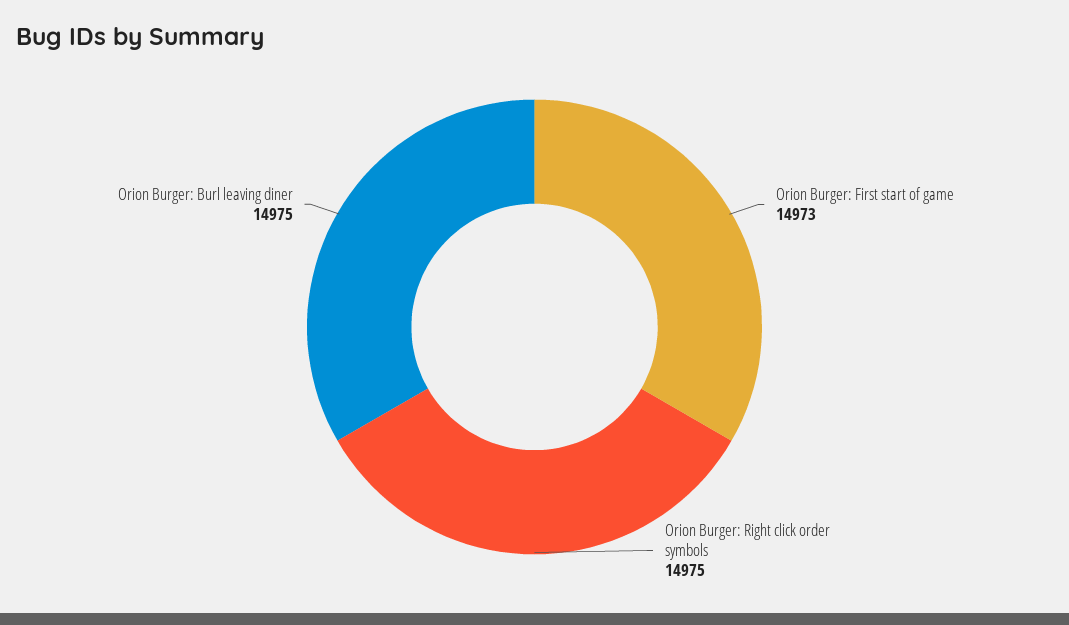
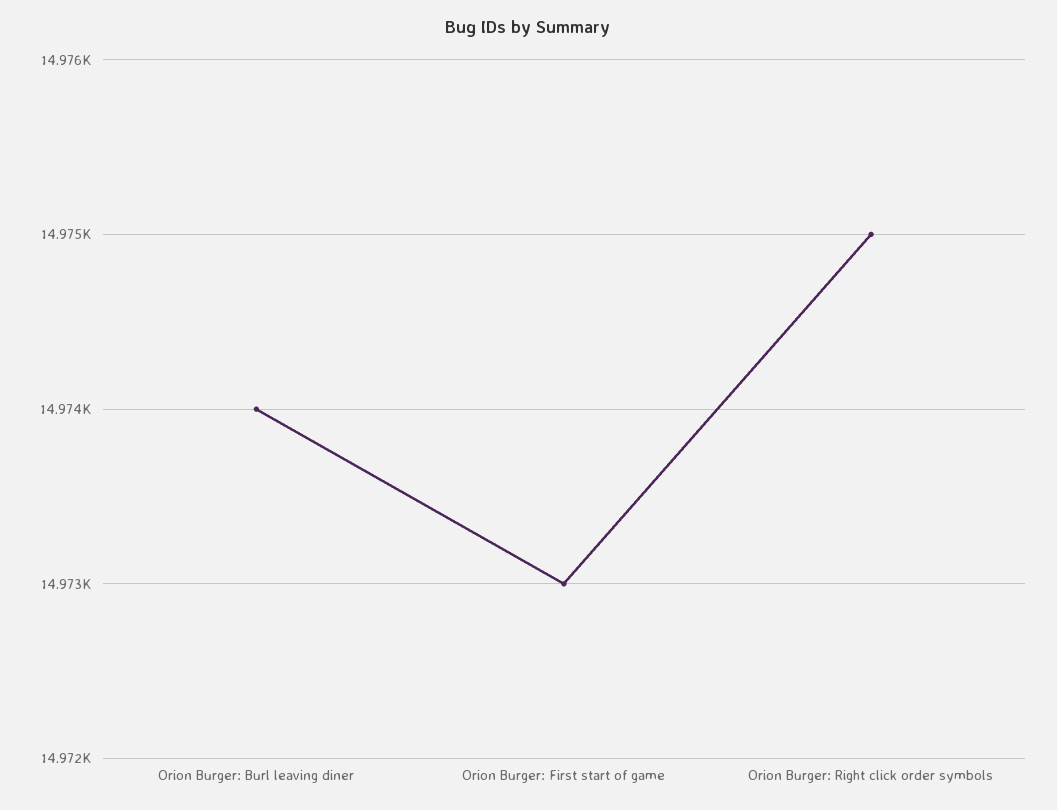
Orion Burger: Burl leaving diner: 14975 -> 14974

